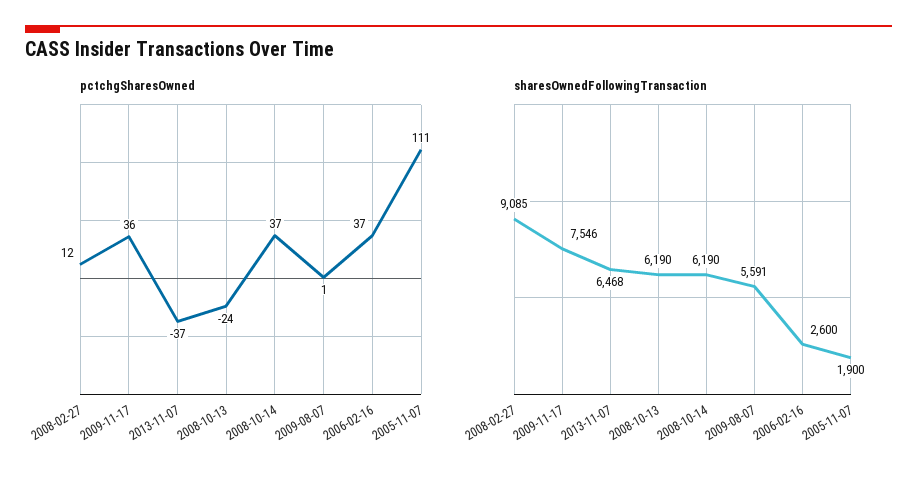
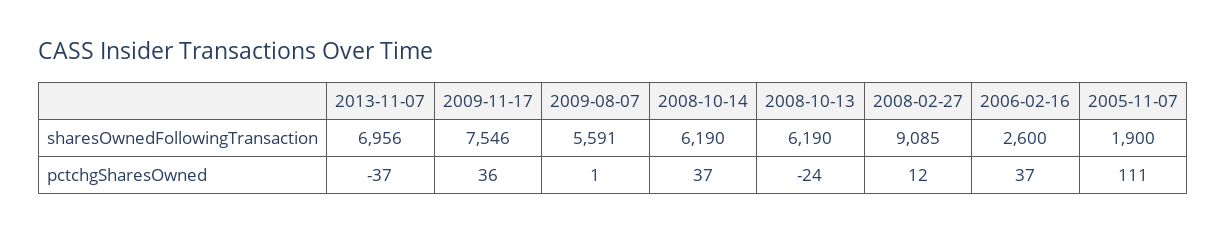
sharesOwnedFollowingTransaction, 2013-11-07: 6468 -> 6956

